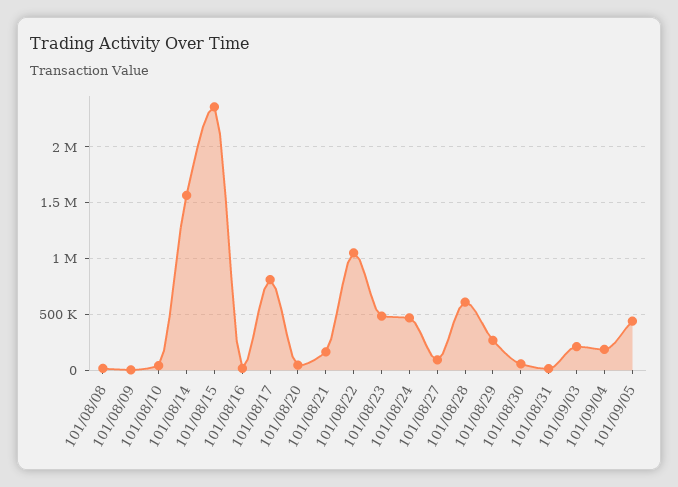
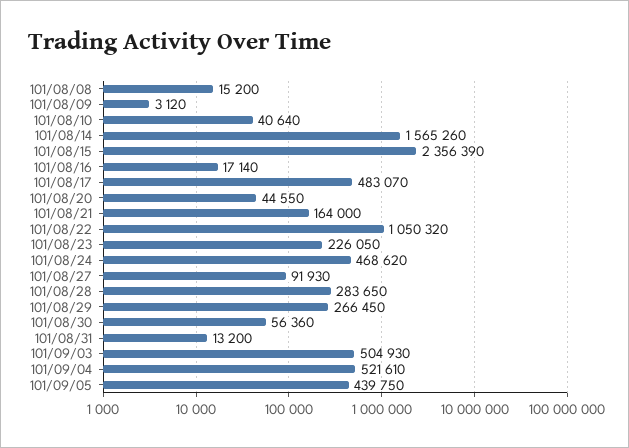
101/08/17: 800000 -> 483070
101/08/23: 500000 -> 226050
101/08/28: 600000 -> 283650
101/09/03: 200000 -> 504930
101/09/04: 200000 -> 521610

